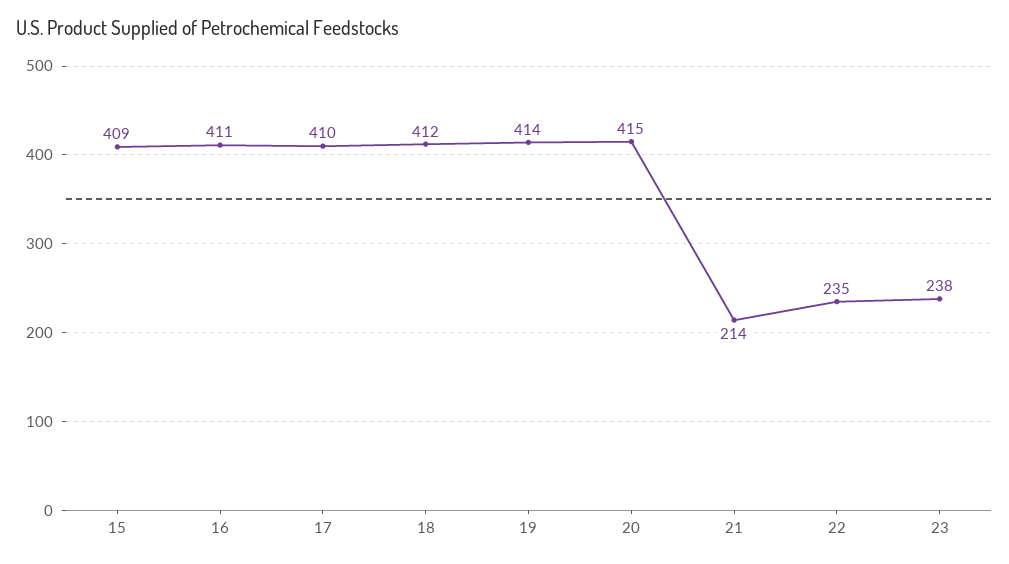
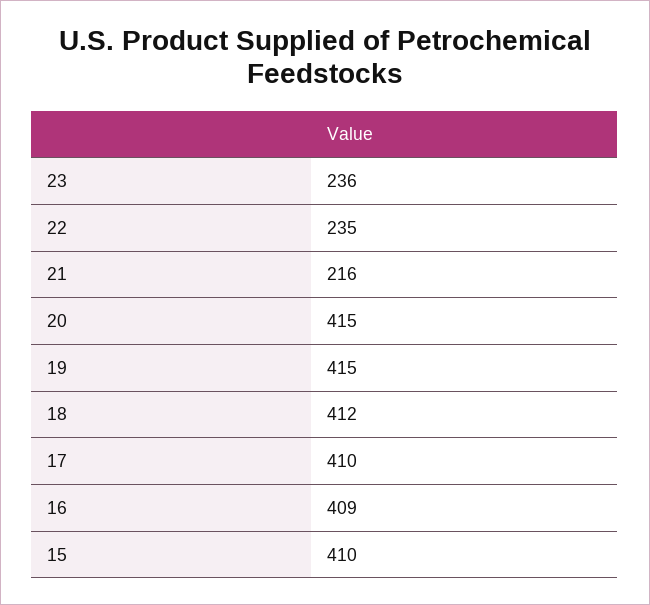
15: 409 -> 410
16: 411 -> 409
19: 414 -> 415
21: 214 -> 216
23: 238 -> 236

